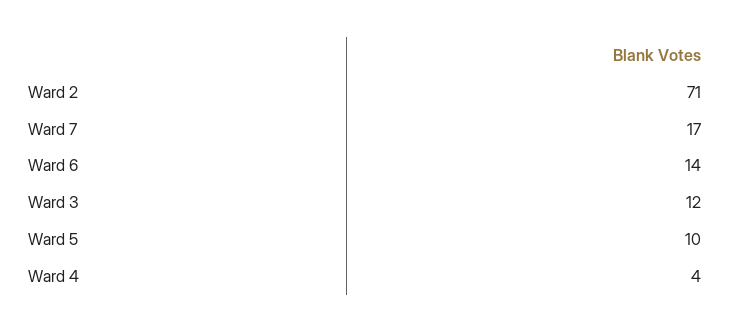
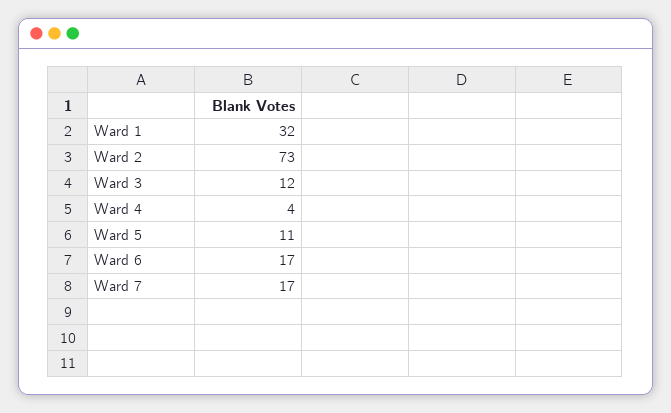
Ward 2: 71 -> 73
Ward 6: 14 -> 17
Ward 5: 10 -> 11
Ward 1: none -> 32

